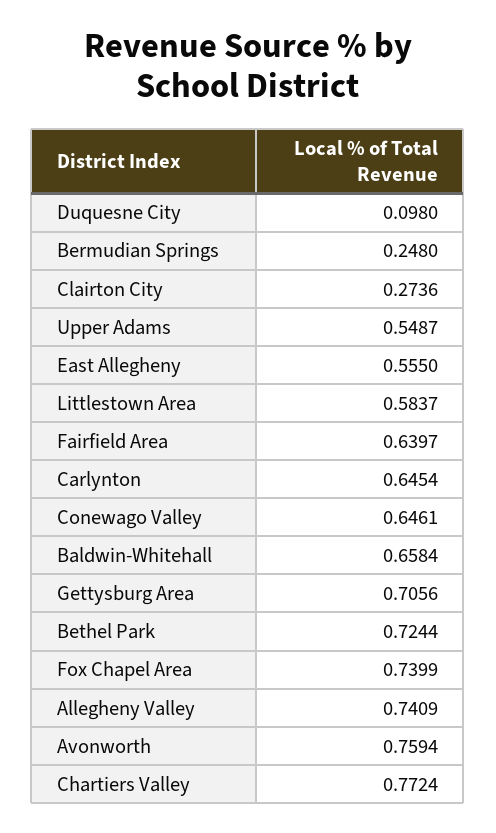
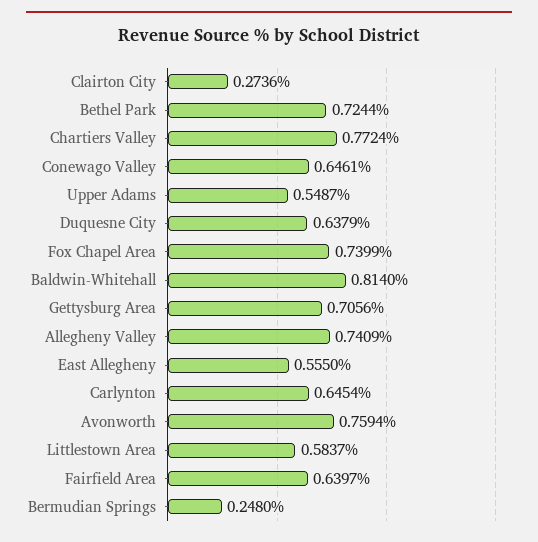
Duquesne City: 0.098 -> 0.6379
Baldwin-Whitehall: 0.6584 -> 0.814

